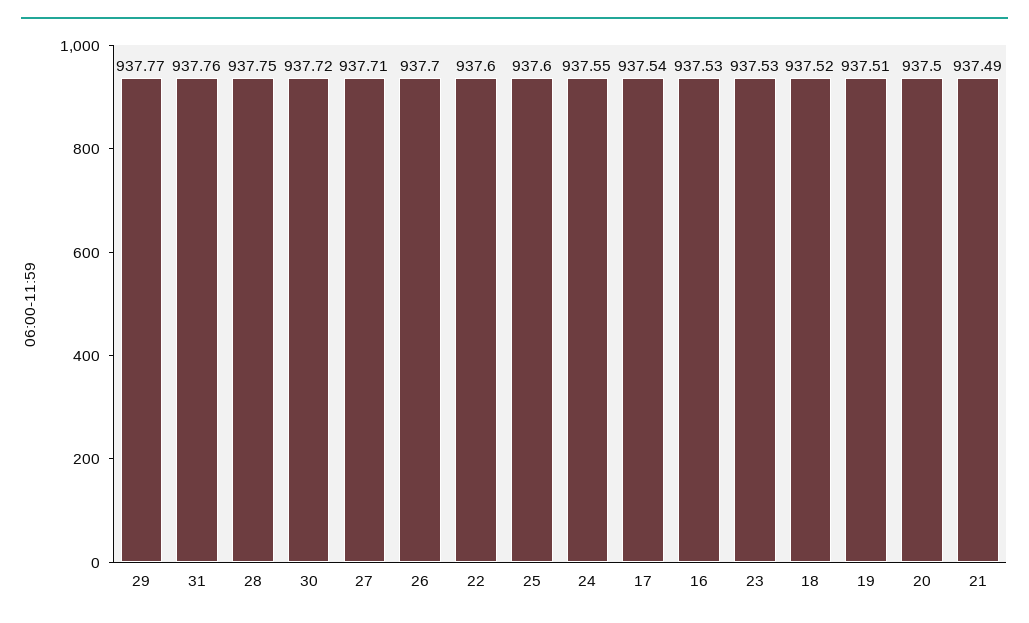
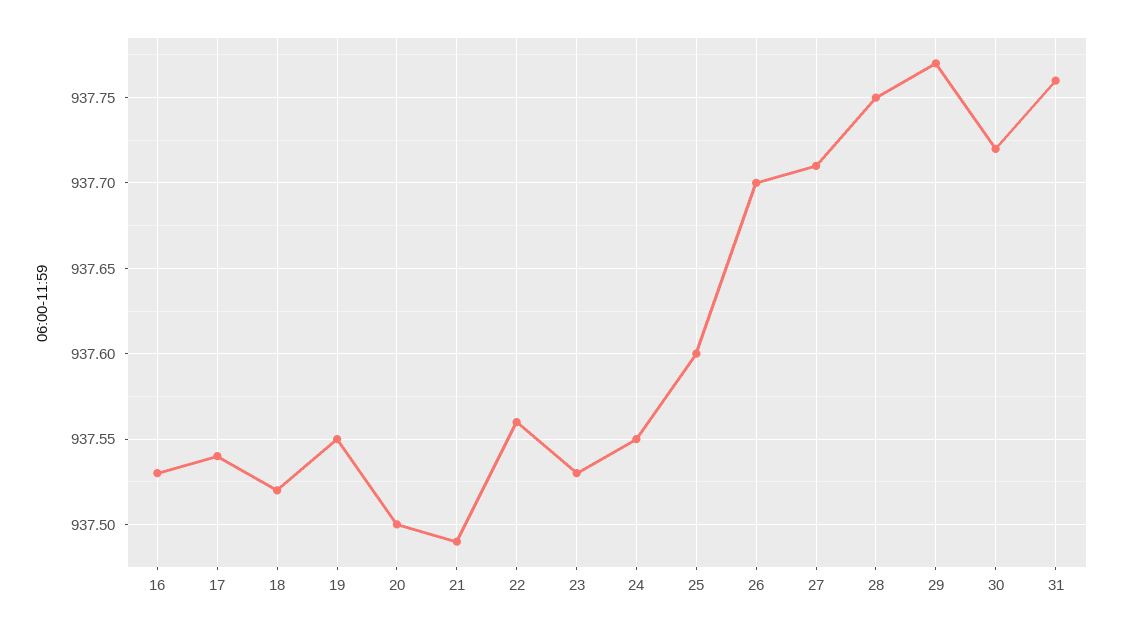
22: 937.6 -> 937.56
19: 937.51 -> 937.55

